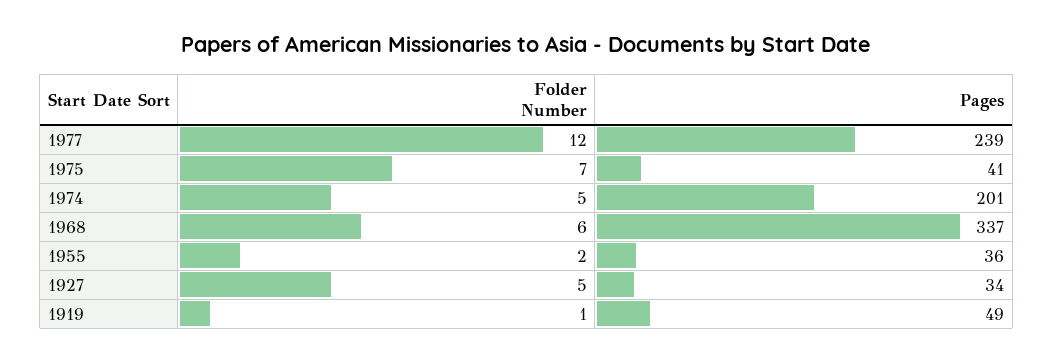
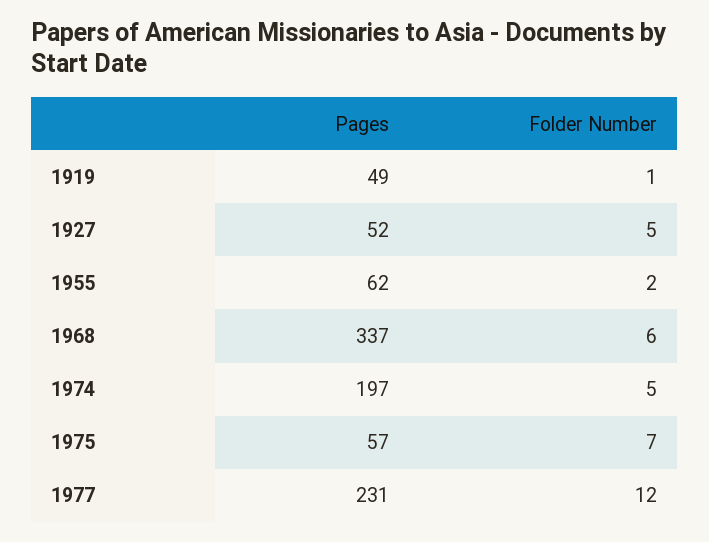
Pages, 1977: 239 -> 231
Pages, 1975: 41 -> 57
Pages, 1974: 201 -> 197
Pages, 1955: 36 -> 62
Pages, 1927: 34 -> 52

